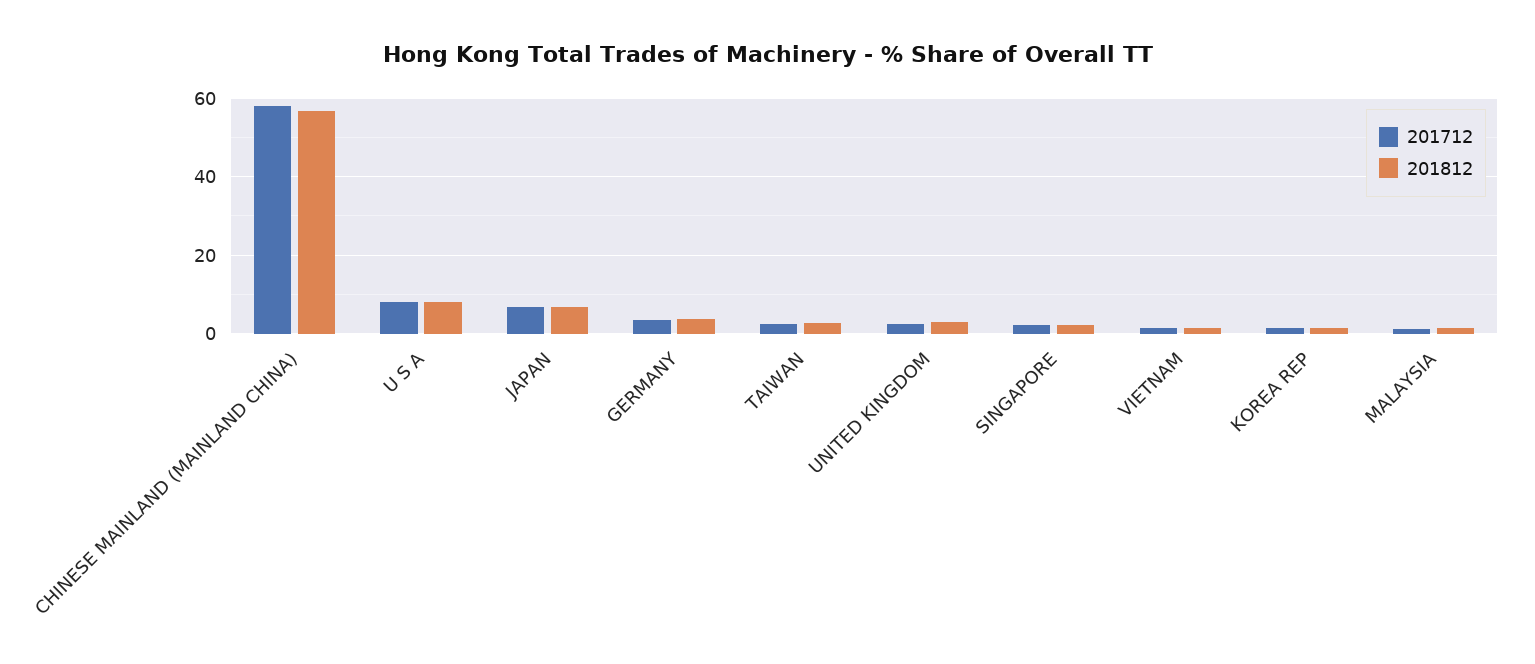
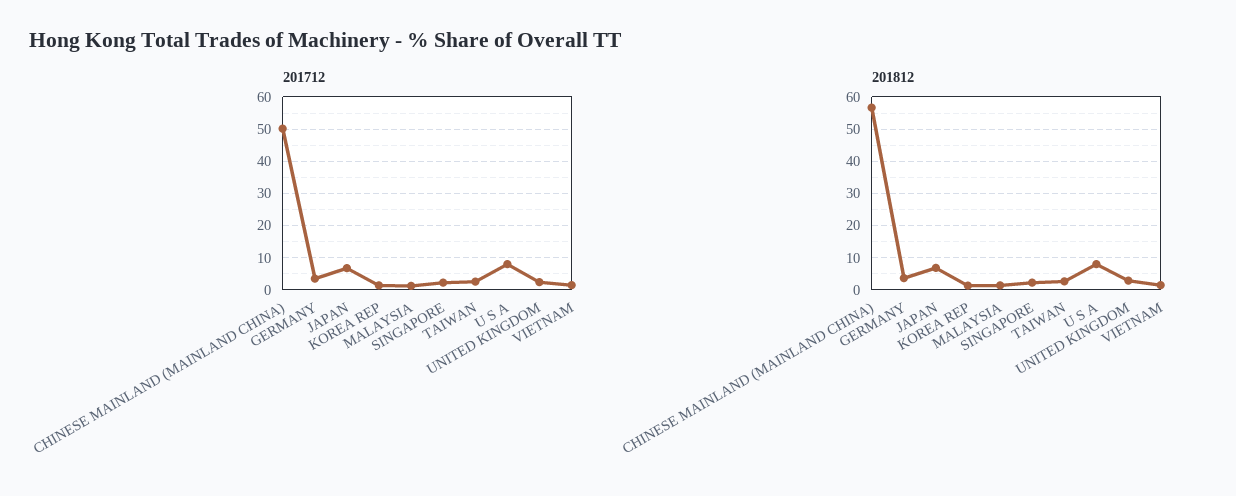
201712, CHINESE MAINLAND (MAINLAND CHINA): 58 -> 50

